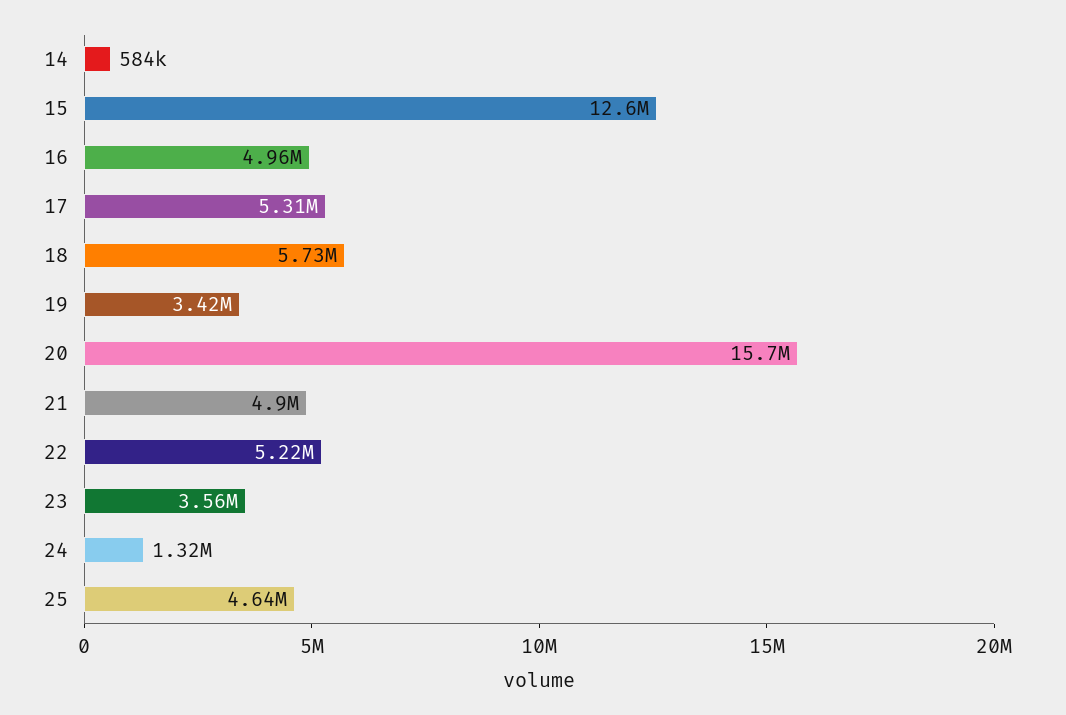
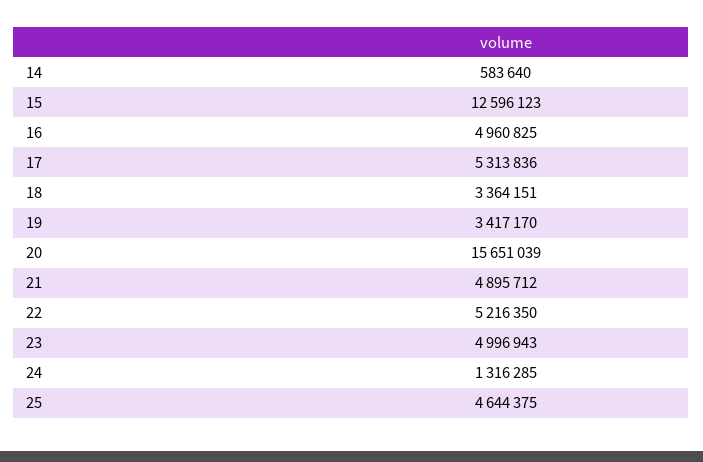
18: 5730000 -> 3364151
23: 3560000 -> 4996943

